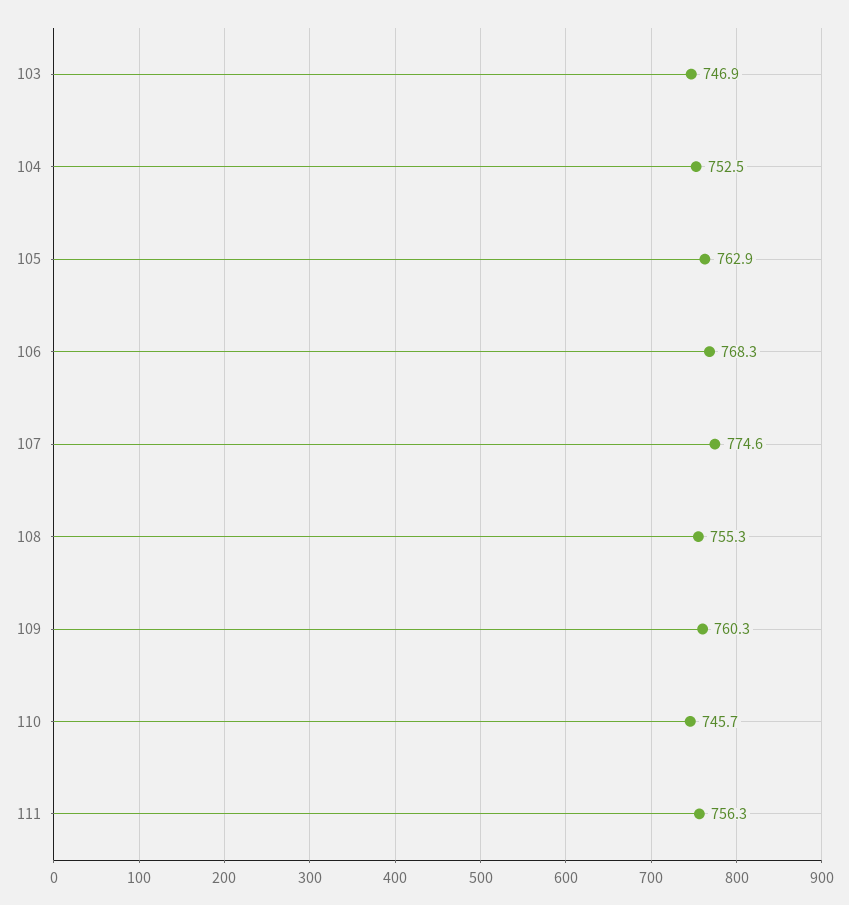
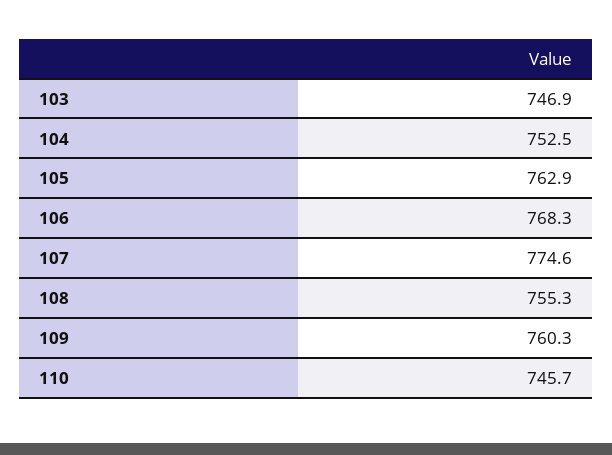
111: 756.3 -> none

